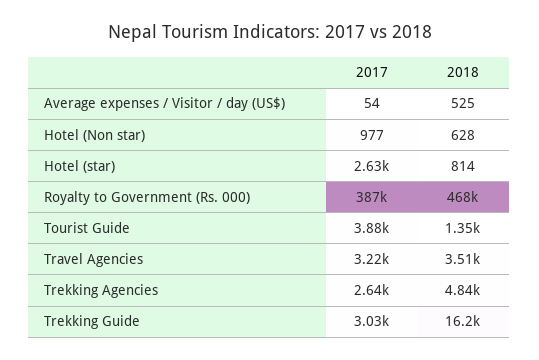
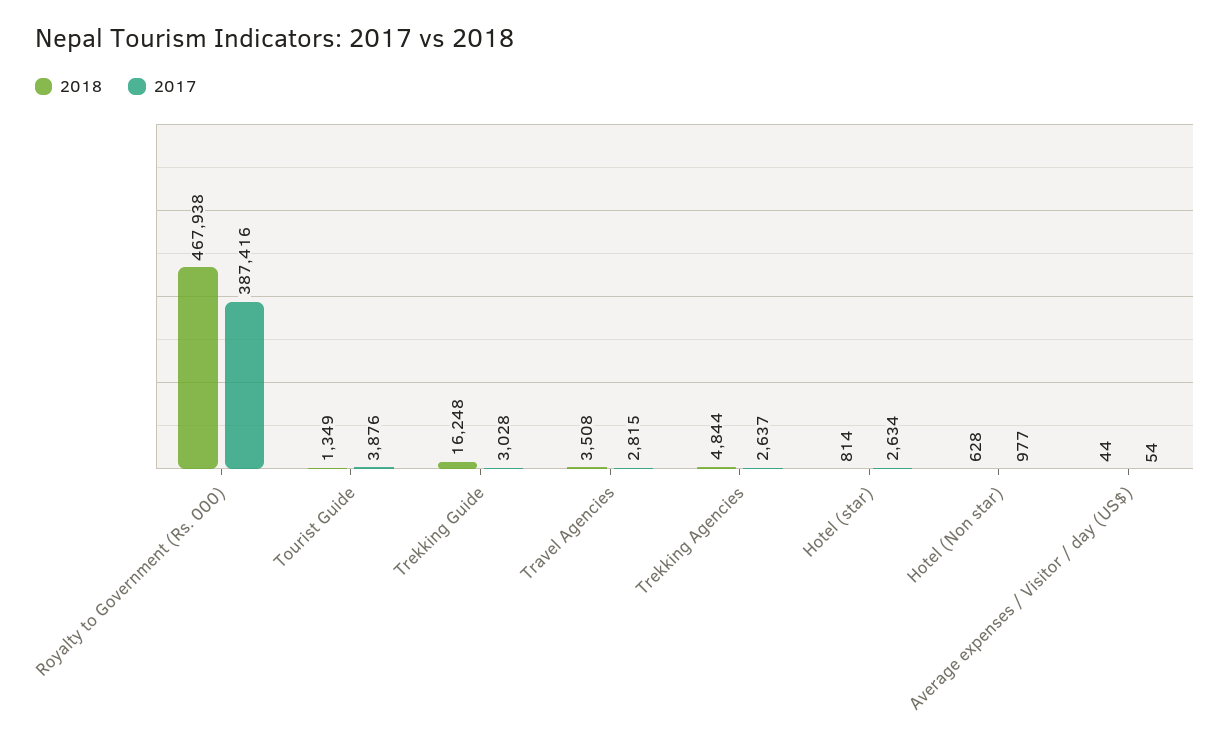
2018, Average expenses / Visitor / day (US$): 525 -> 44
2017, Travel Agencies: 3220 -> 2815

